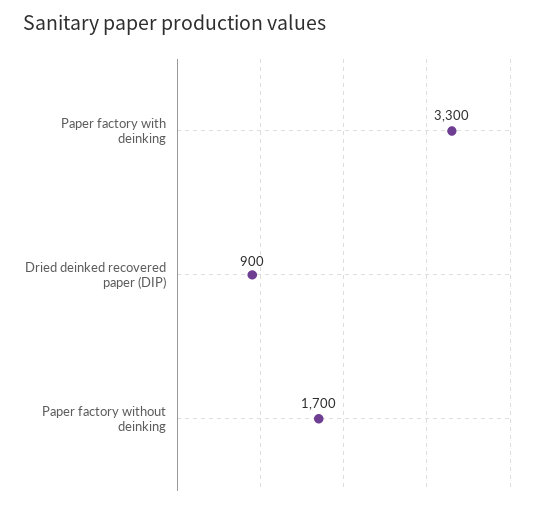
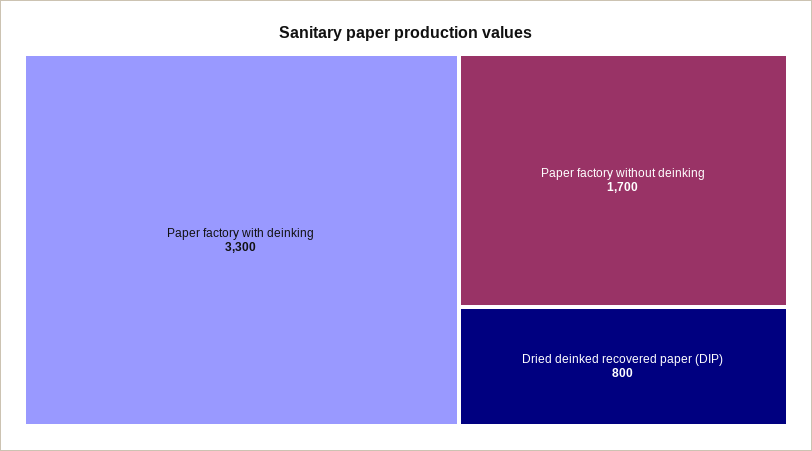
Dried deinked recovered paper (DIP): 900 -> 800

